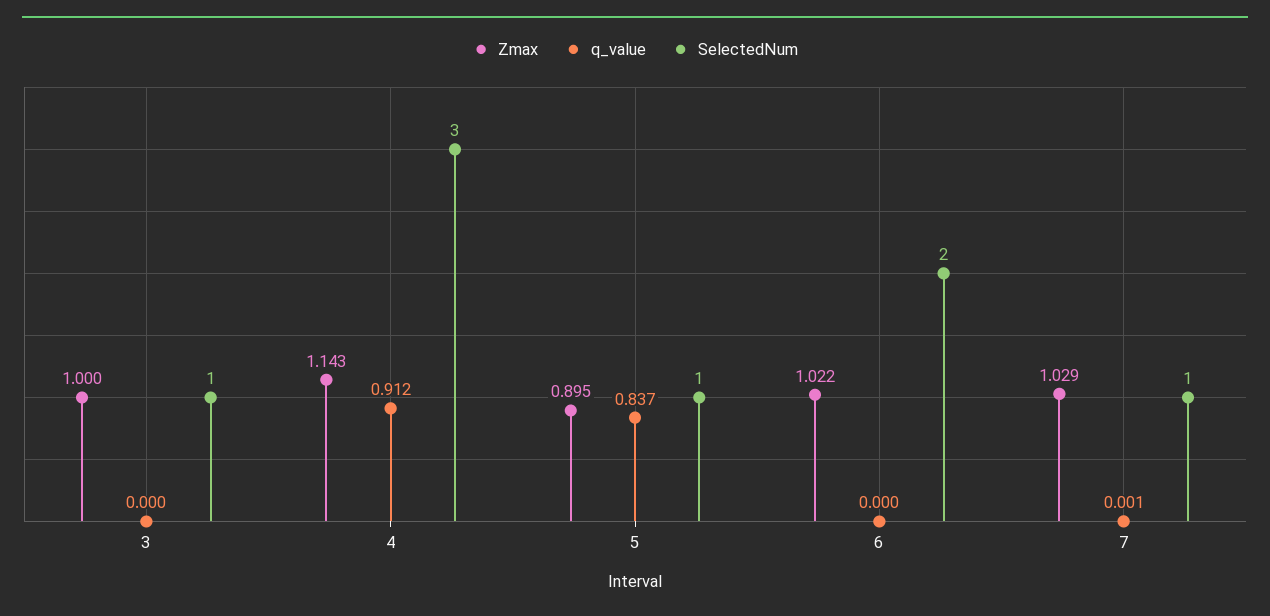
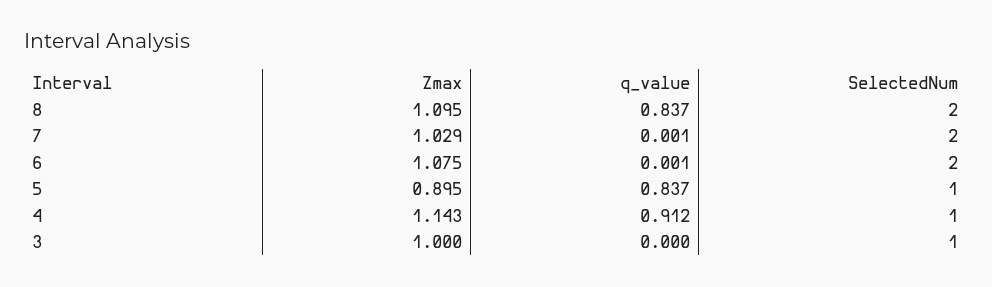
SelectedNum, 4: 3 -> 1
Zmax, 6: 1.022 -> 1.075
q_value, 6: 0 -> 0.001
SelectedNum, 7: 1 -> 2
Zmax, 8: none -> 1.095
q_value, 8: none -> 0.837
SelectedNum, 8: none -> 2

